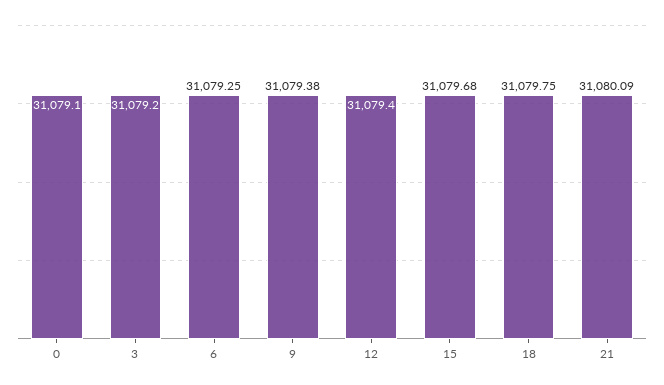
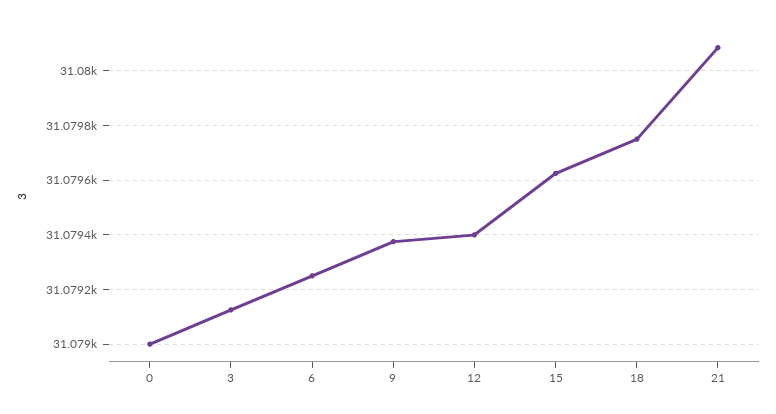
0: 31079.1 -> 31079
3: 31079.2 -> 31079.125
15: 31079.68 -> 31079.625

